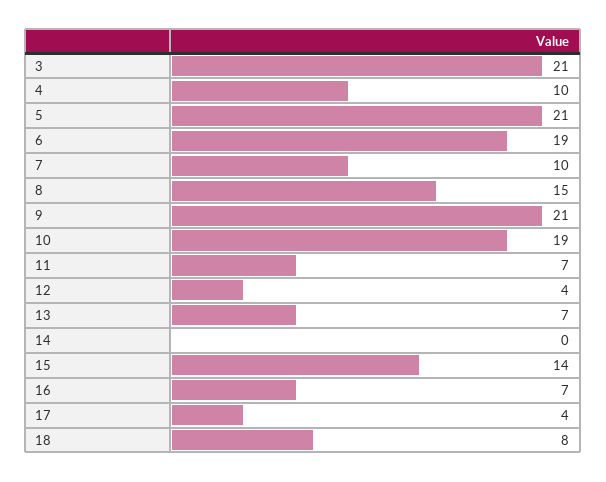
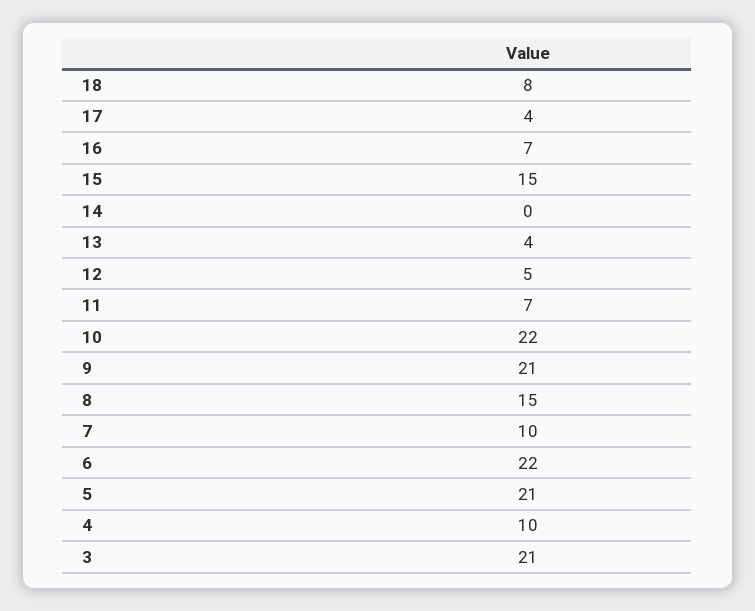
6: 19 -> 22
10: 19 -> 22
12: 4 -> 5
13: 7 -> 4
15: 14 -> 15

